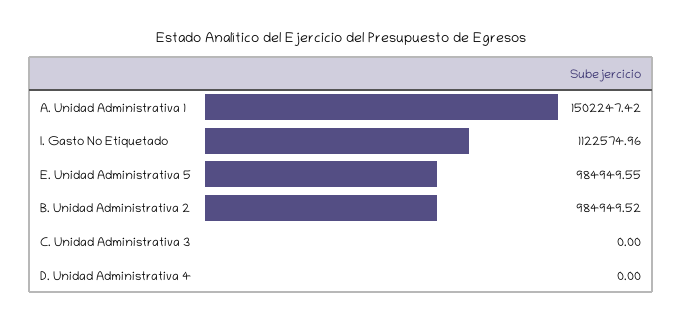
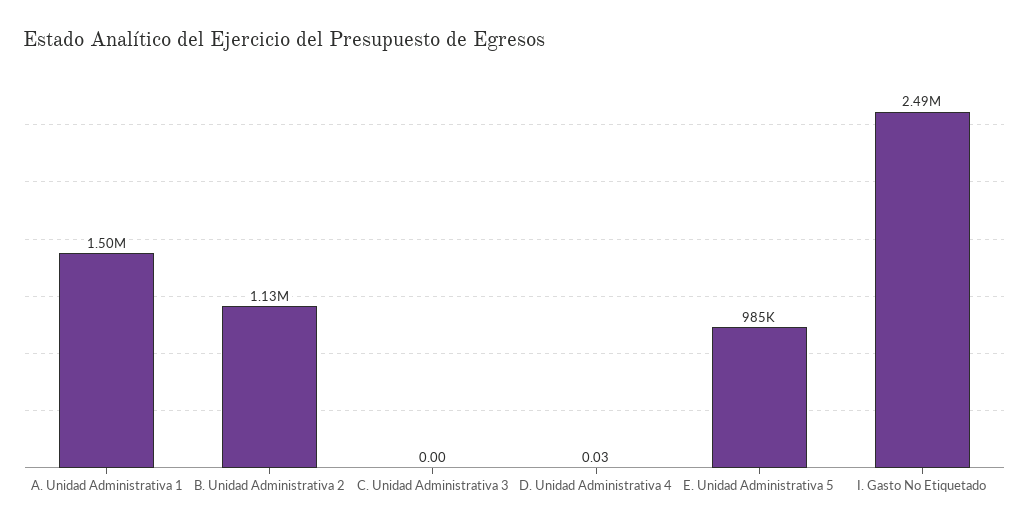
I. Gasto No Etiquetado: 1122574.96 -> 2490000
B. Unidad Administrativa 2: 984949.52 -> 1130000
D. Unidad Administrativa 4: 0 -> 0.03

